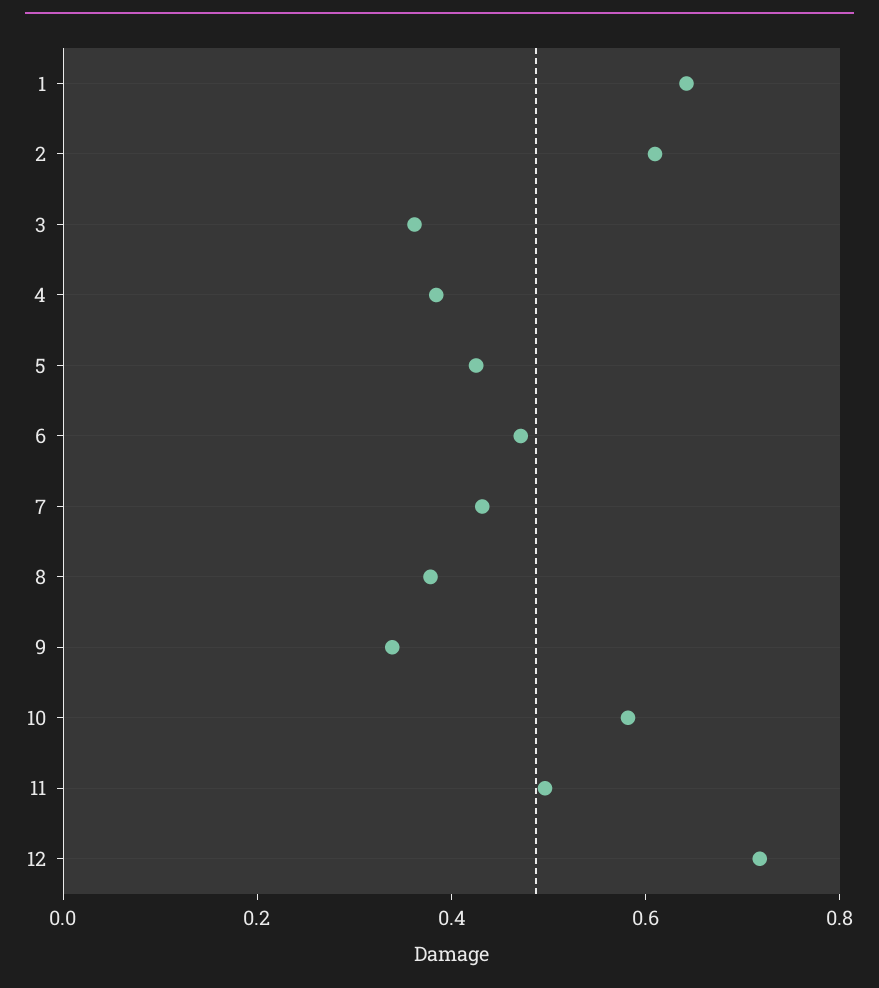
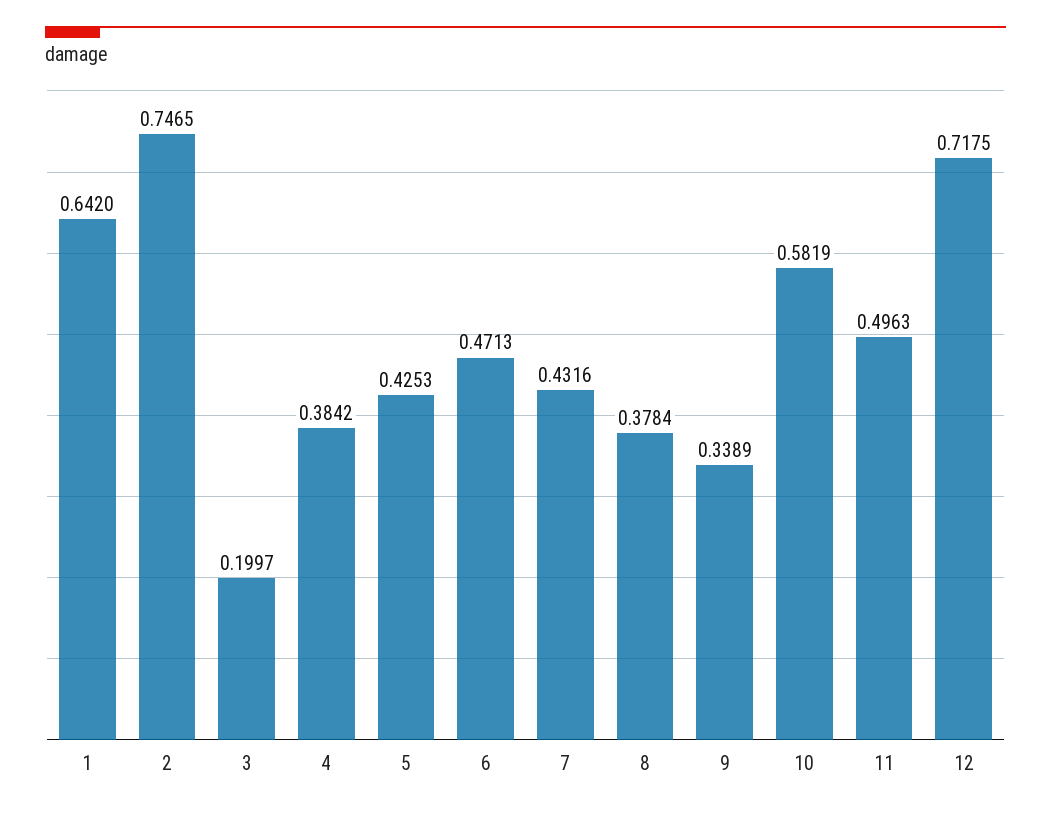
2: 0.6 -> 0.7465
3: 0.35 -> 0.1997

